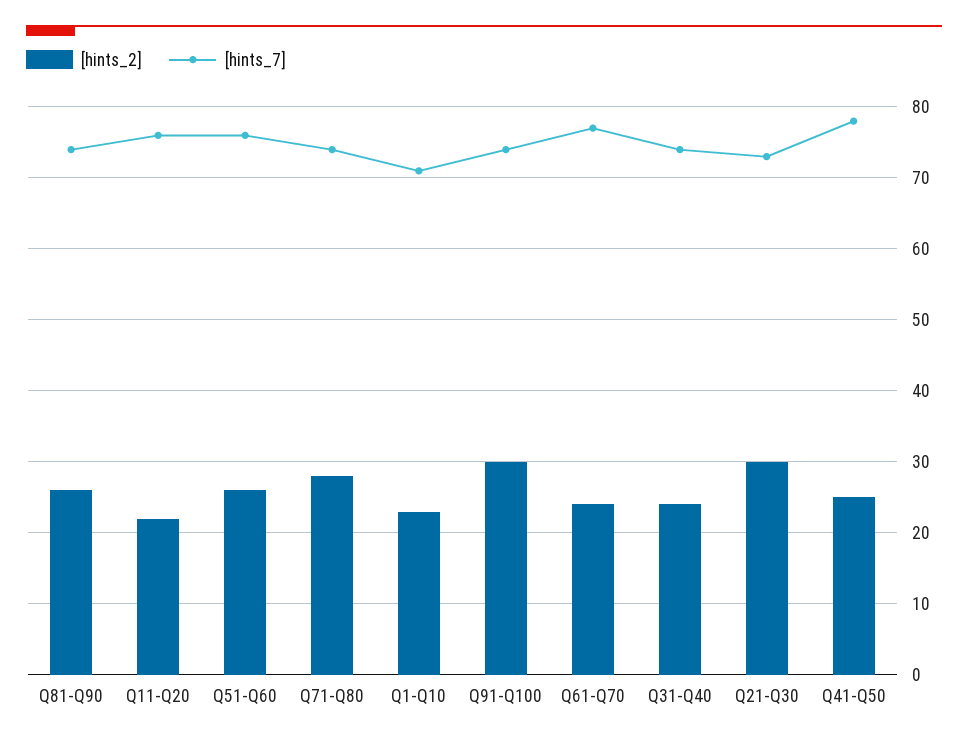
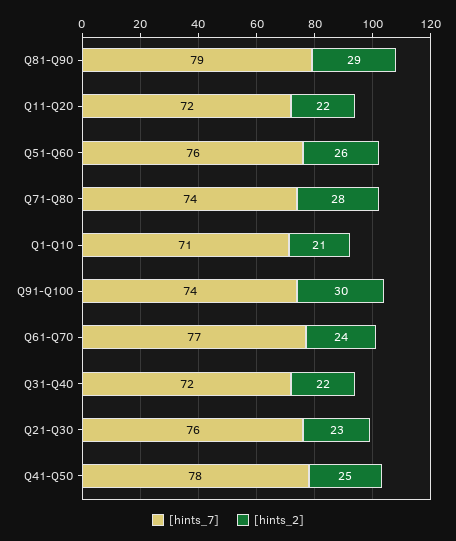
[hints_2], Q81-Q90: 26 -> 29
[hints_7], Q81-Q90: 74 -> 79
[hints_7], Q11-Q20: 76 -> 72
[hints_2], Q1-Q10: 23 -> 21
[hints_2], Q31-Q40: 24 -> 22
[hints_7], Q31-Q40: 74 -> 72
[hints_2], Q21-Q30: 30 -> 23
[hints_7], Q21-Q30: 73 -> 76

